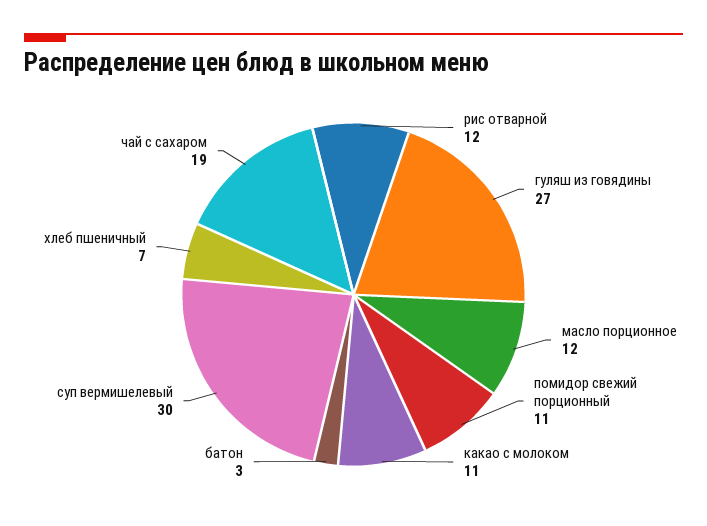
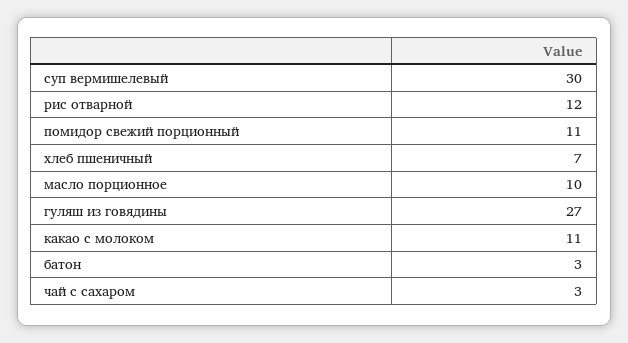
масло порционное: 12 -> 10
чай с сахаром: 19 -> 3

